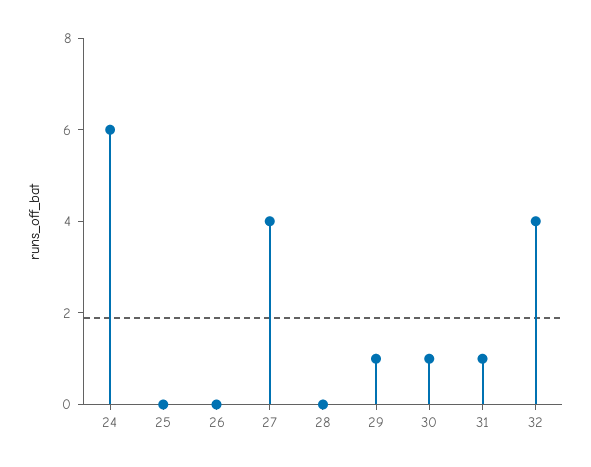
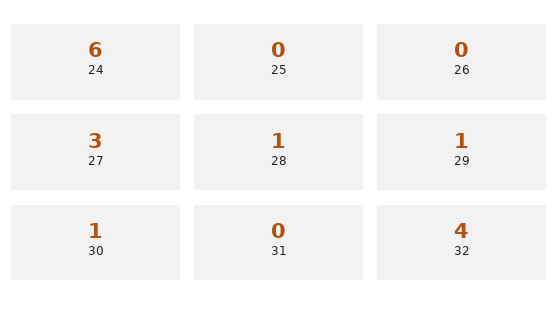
27: 4 -> 3
28: 0 -> 1
31: 1 -> 0

